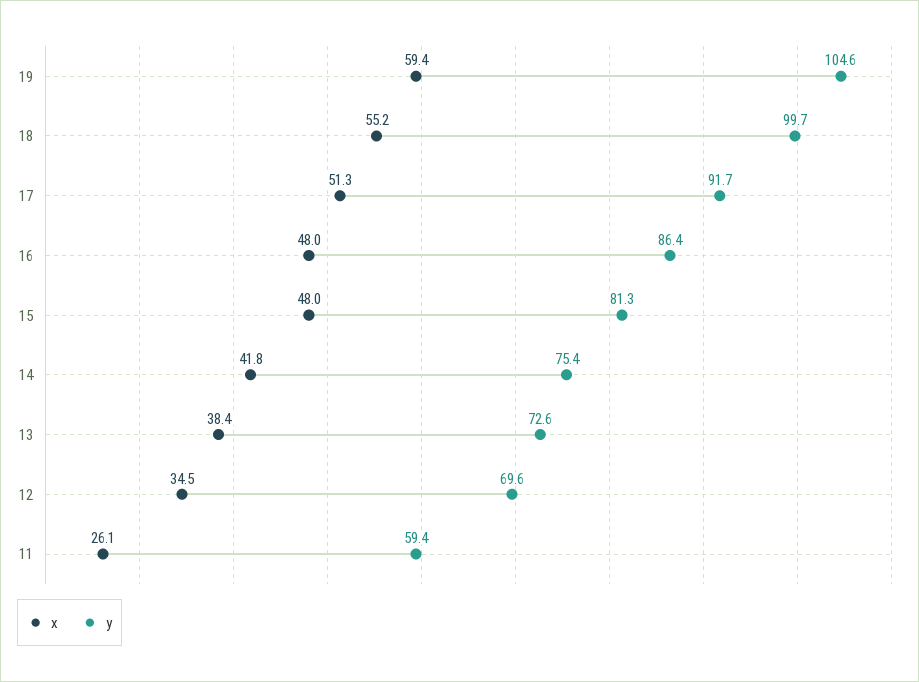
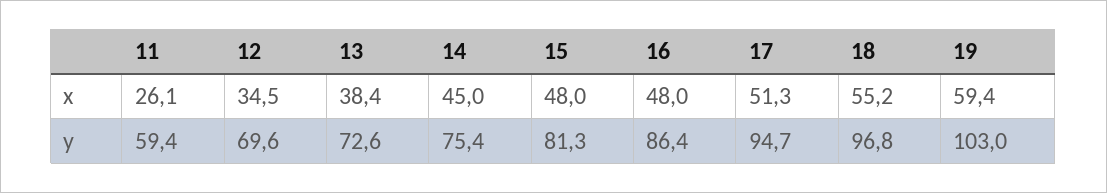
y, 19: 104.6 -> 103
y, 18: 99.7 -> 96.8
y, 17: 91.7 -> 94.7
x, 14: 41.8 -> 45

